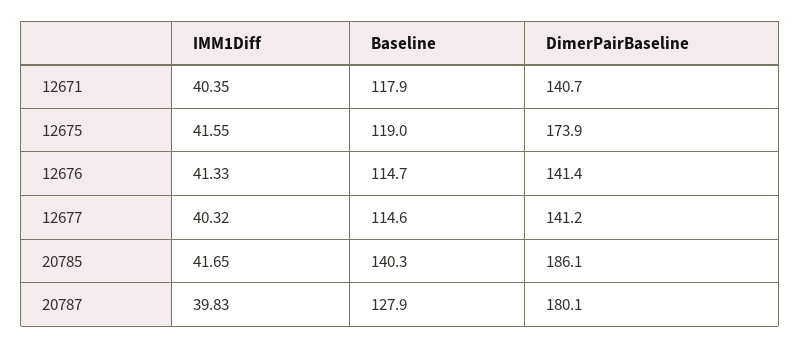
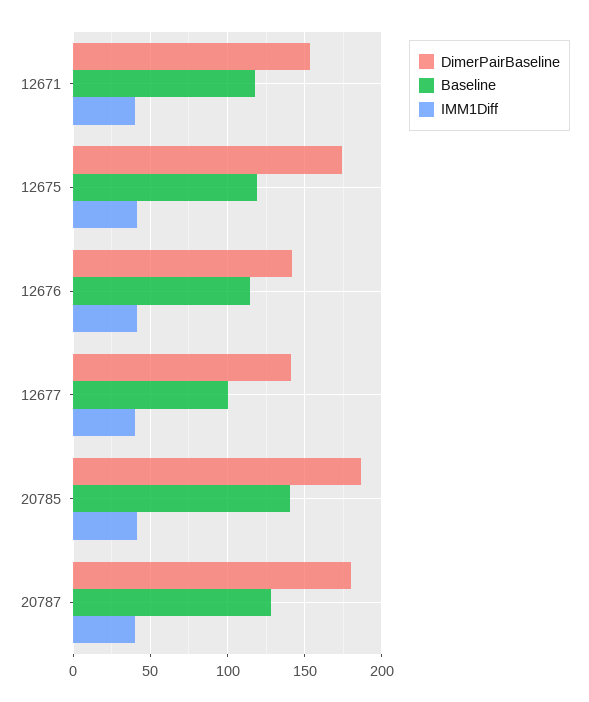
DimerPairBaseline, 12671: 140.7 -> 155
Baseline, 12677: 114.6 -> 100

